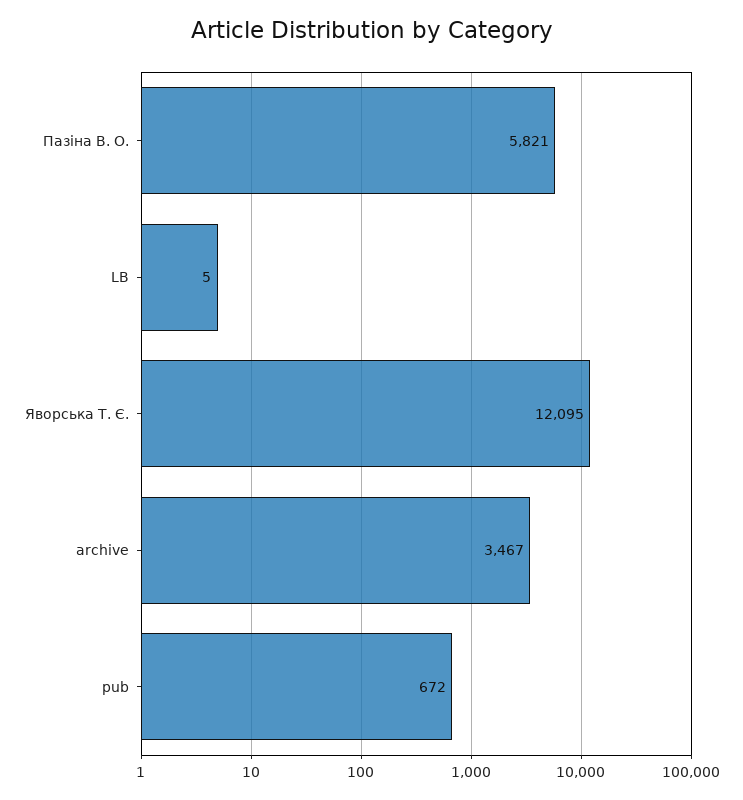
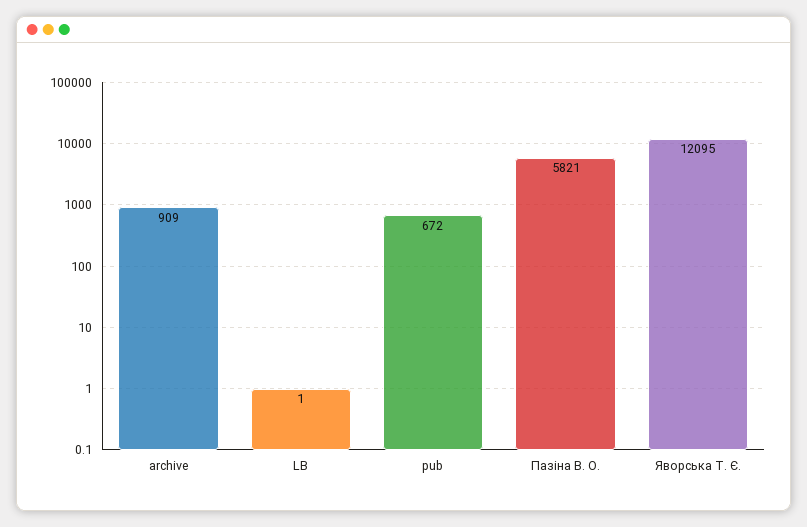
LB: 5 -> 1
archive: 3467 -> 909

